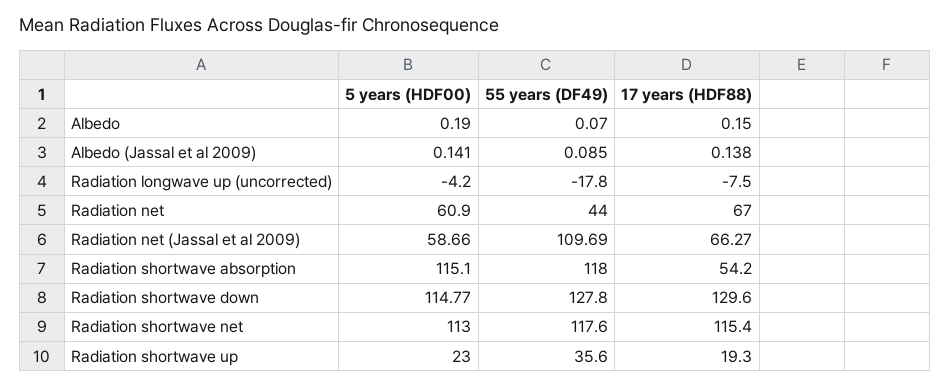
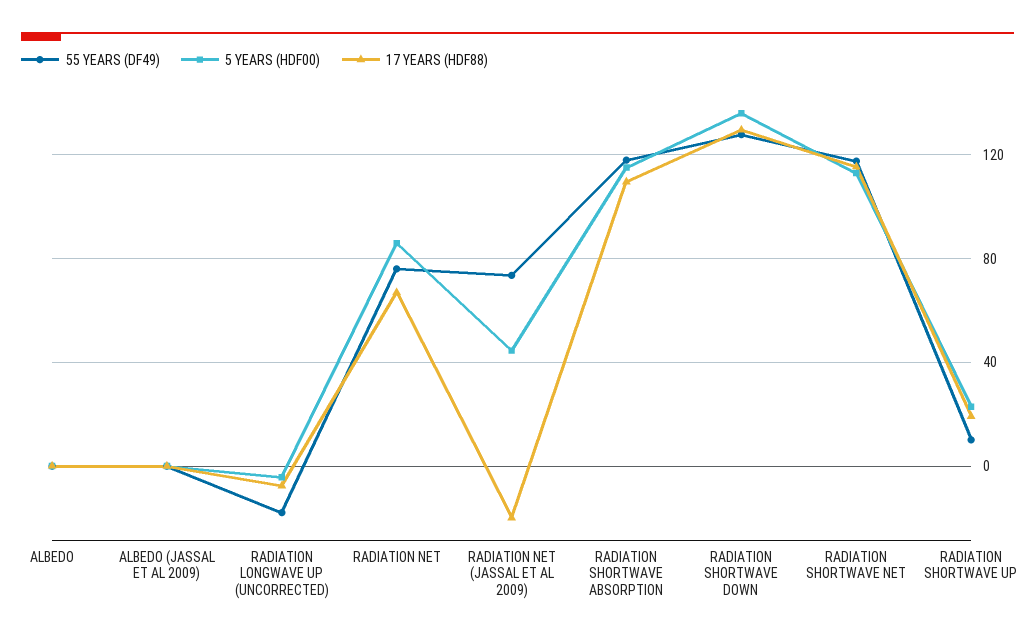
5 years (HDF00), Radiation net: 60.9 -> 85
55 years (DF49), Radiation net: 44 -> 75
5 years (HDF00), Radiation net (Jassal et al 2009): 58.66 -> 45
55 years (DF49), Radiation net (Jassal et al 2009): 109.69 -> 75
17 years (HDF88), Radiation net (Jassal et al 2009): 66.27 -> -20
17 years (HDF88), Radiation shortwave absorption: 54.2 -> 110
5 years (HDF00), Radiation shortwave down: 114.77 -> 135
55 years (DF49), Radiation shortwave up: 35.6 -> 10

